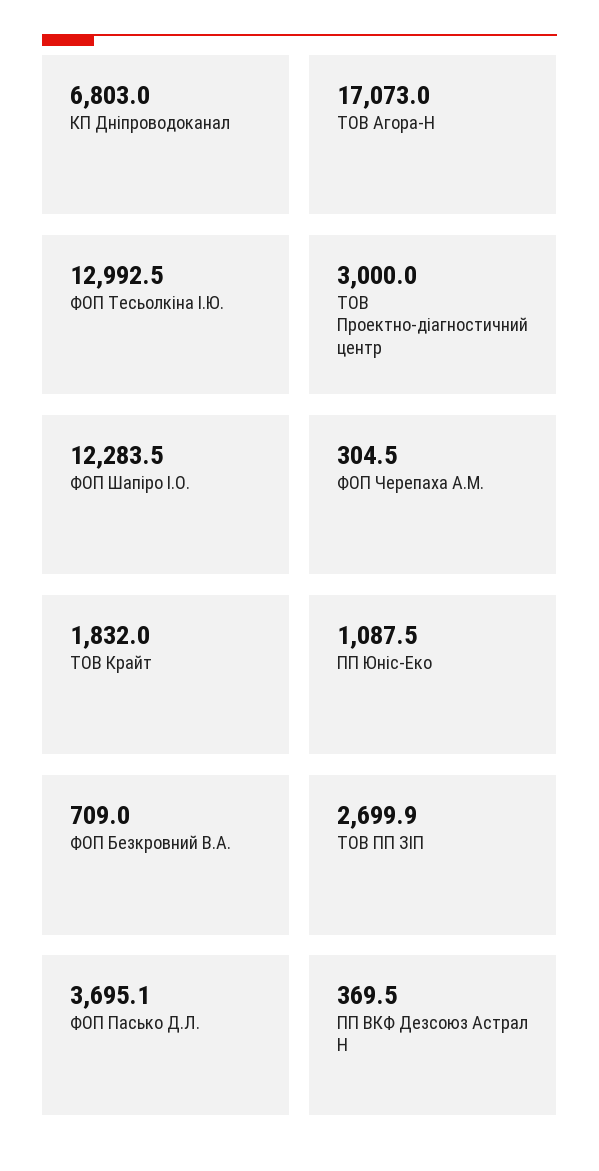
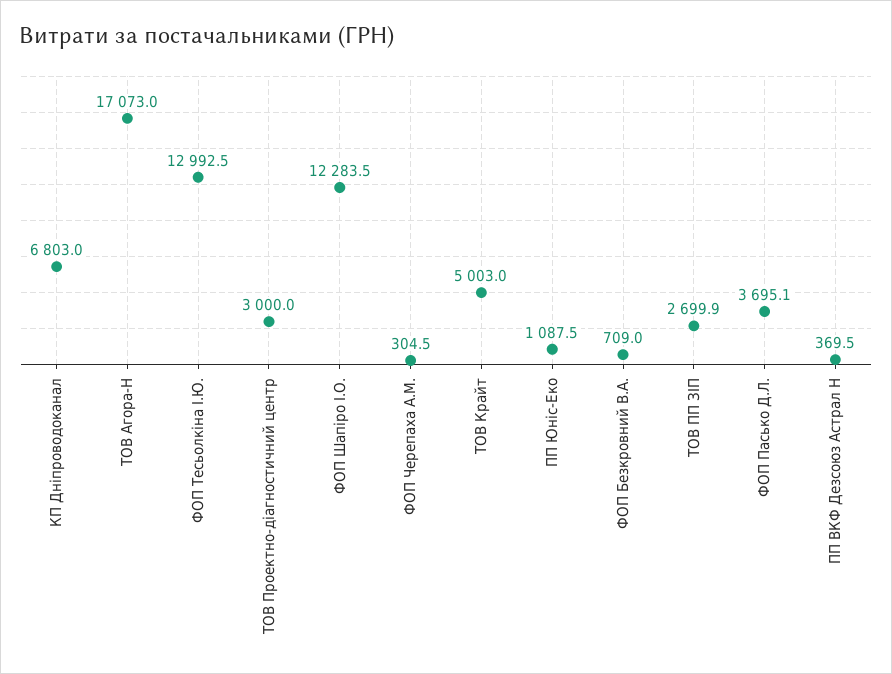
ТОВ Крайт: 1832 -> 5003

